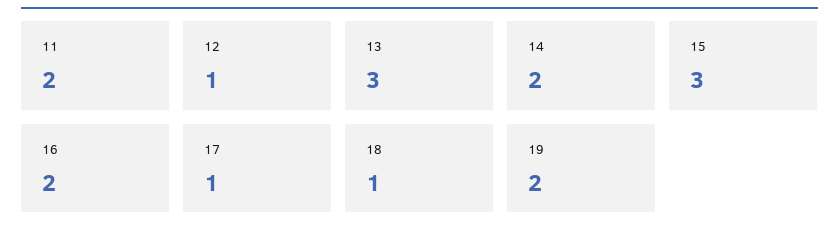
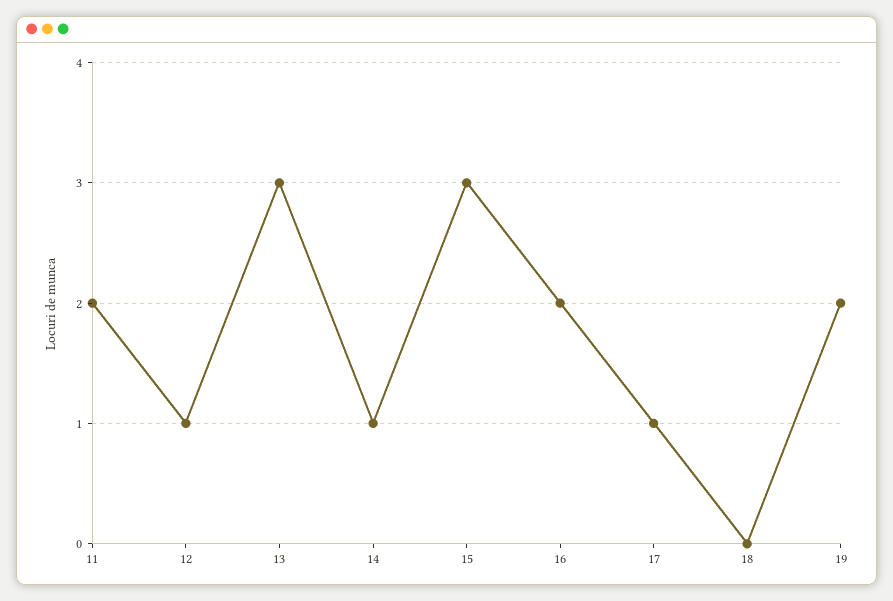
14: 2 -> 1
18: 1 -> 0

